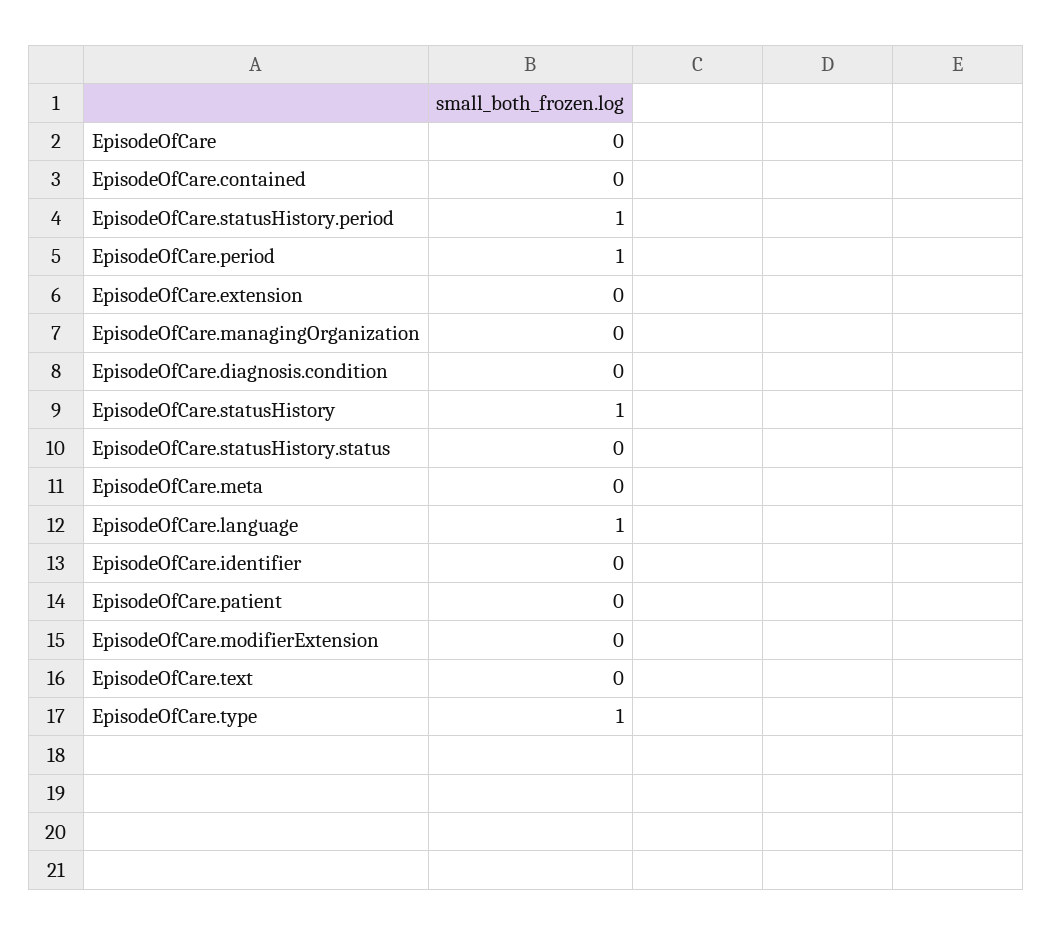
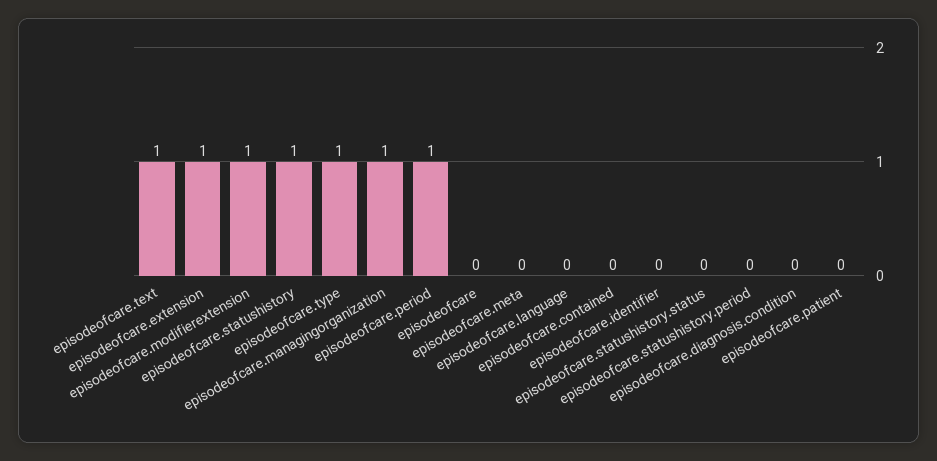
EpisodeOfCare.statusHistory.period: 1 -> 0
EpisodeOfCare.extension: 0 -> 1
EpisodeOfCare.managingOrganization: 0 -> 1
EpisodeOfCare.language: 1 -> 0
EpisodeOfCare.modifierExtension: 0 -> 1
EpisodeOfCare.text: 0 -> 1

